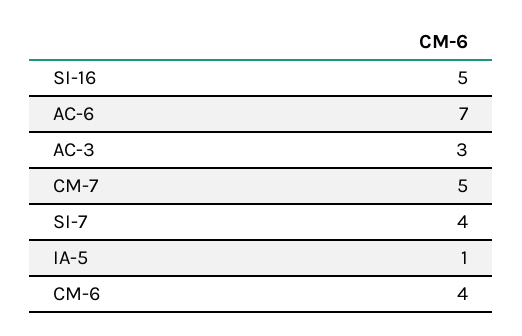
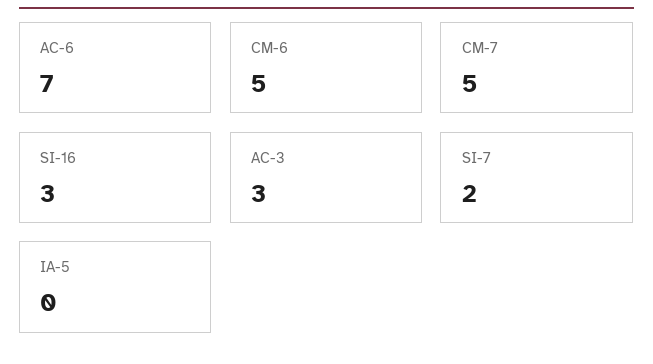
SI-16: 5 -> 3
SI-7: 4 -> 2
IA-5: 1 -> 0
CM-6: 4 -> 5

